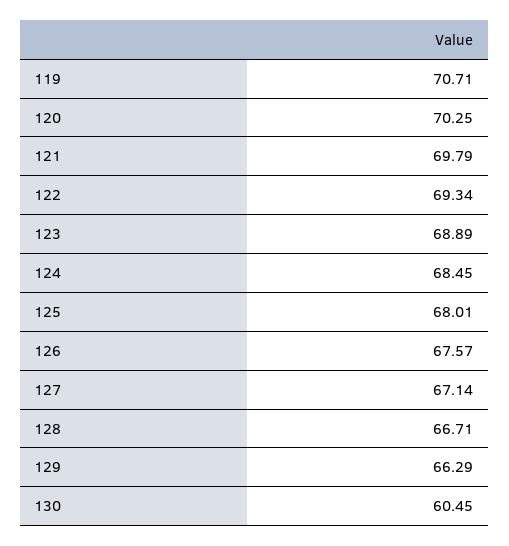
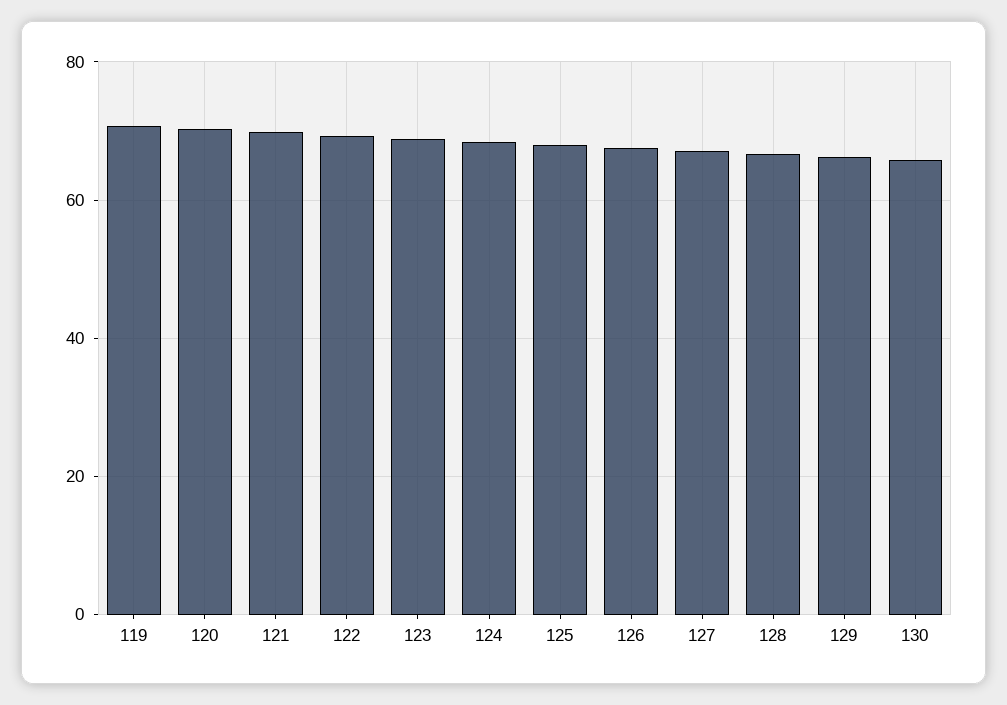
130: 60.45 -> 66

